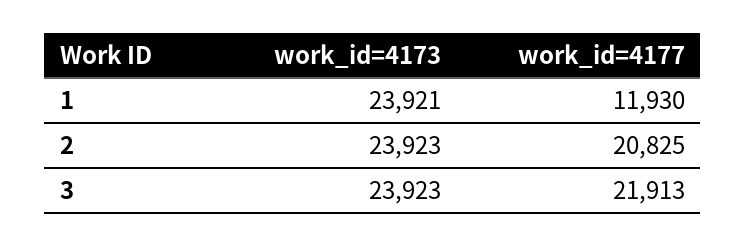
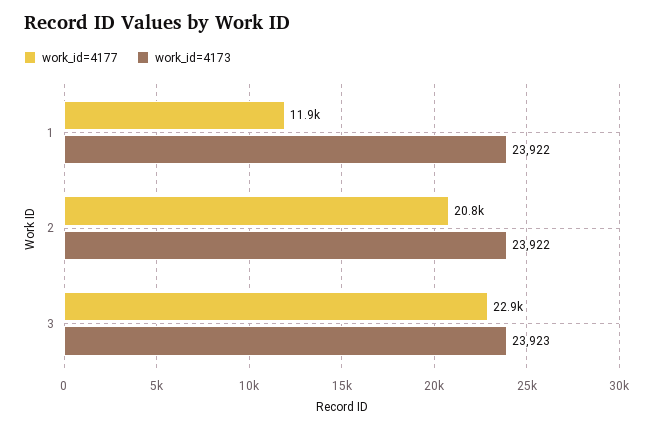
work_id=4173, 1: 23921 -> 23922
work_id=4173, 2: 23923 -> 23922
work_id=4177, 3: 21913 -> 22900

